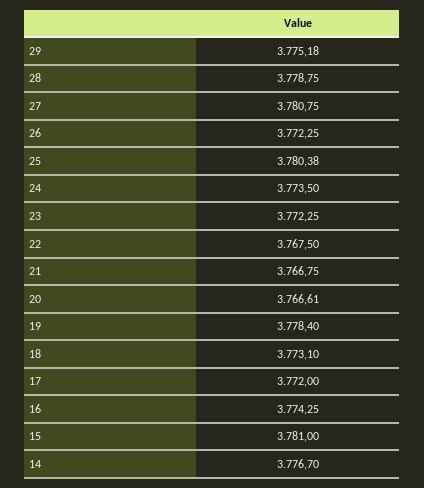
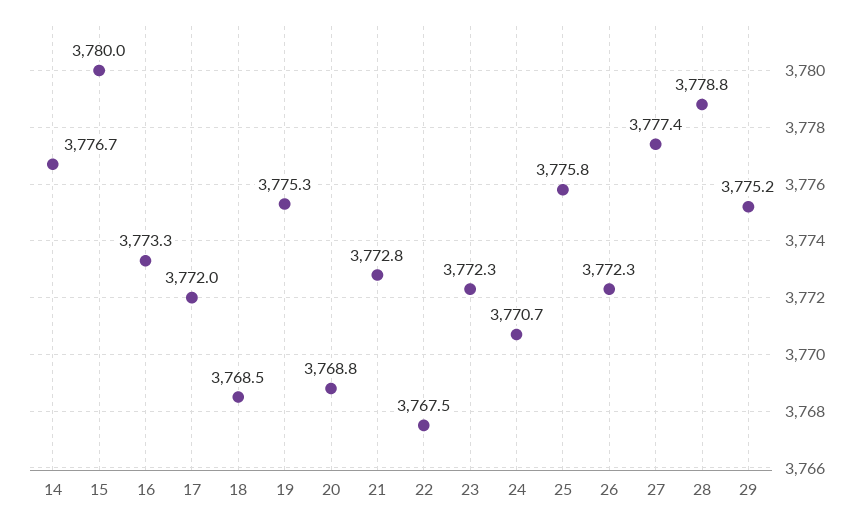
27: 3780.75 -> 3777.4
25: 3780.38 -> 3775.8
24: 3773.5 -> 3770.7
21: 3766.75 -> 3772.8
20: 3766.61 -> 3768.8
19: 3778.4 -> 3775.3
18: 3773.1 -> 3768.5
16: 3774.25 -> 3773.3
15: 3781 -> 3780

